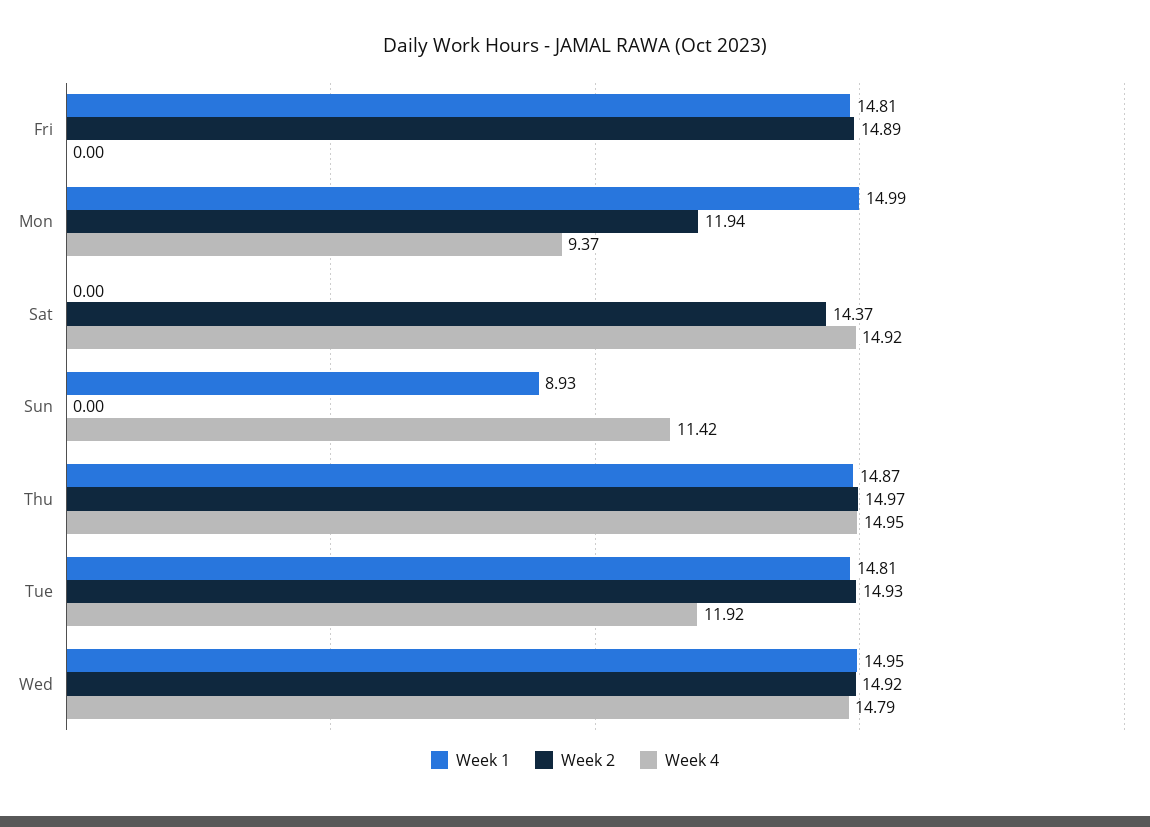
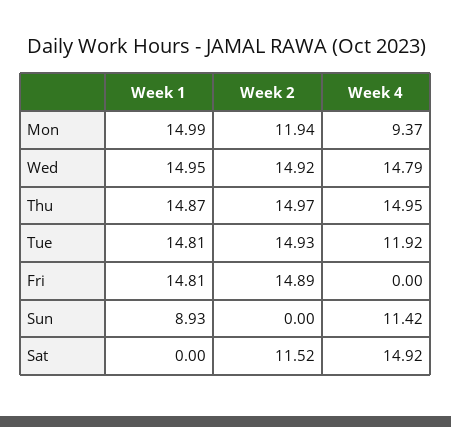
Week 2, Sat: 14.37 -> 11.52

